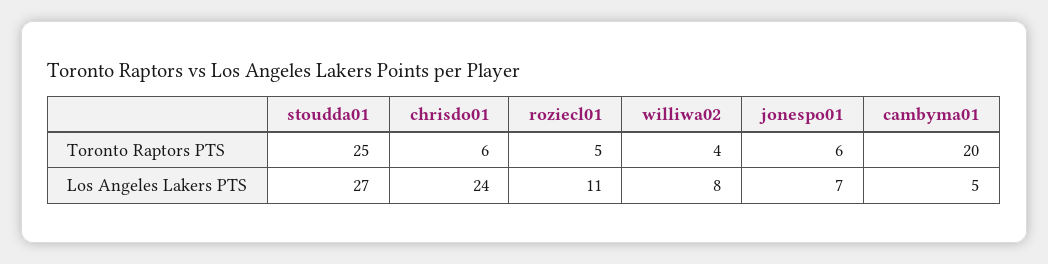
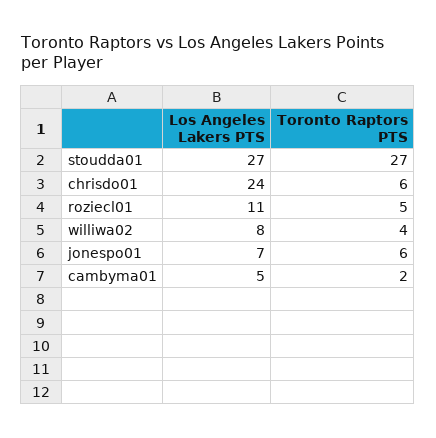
stoudda01, Toronto Raptors PTS: 25 -> 27
cambyma01, Toronto Raptors PTS: 20 -> 2

